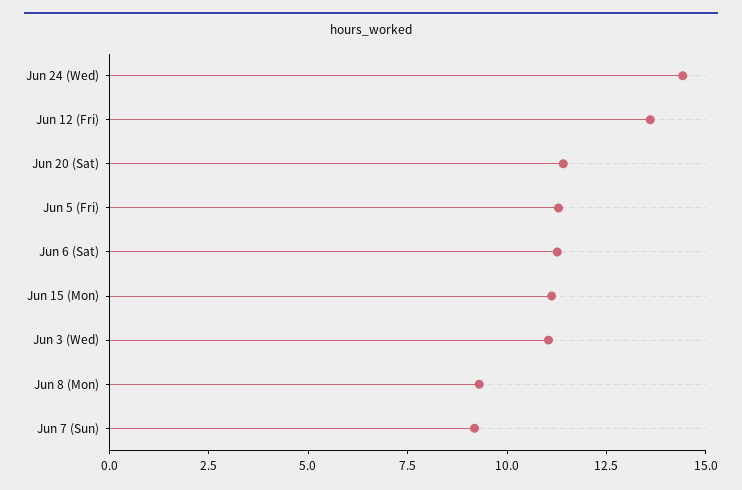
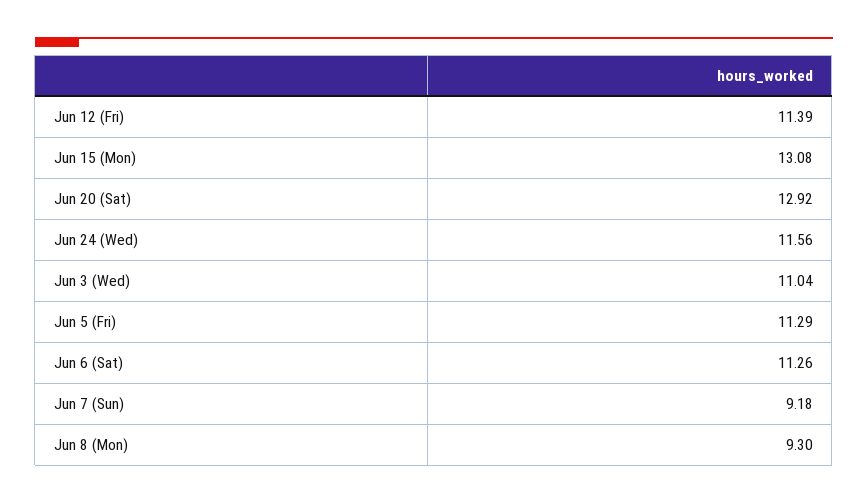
Jun 24 (Wed): 14.5 -> 11.56
Jun 12 (Fri): 13.5 -> 11.39
Jun 20 (Sat): 11.5 -> 12.92
Jun 15 (Mon): 11 -> 13.08

